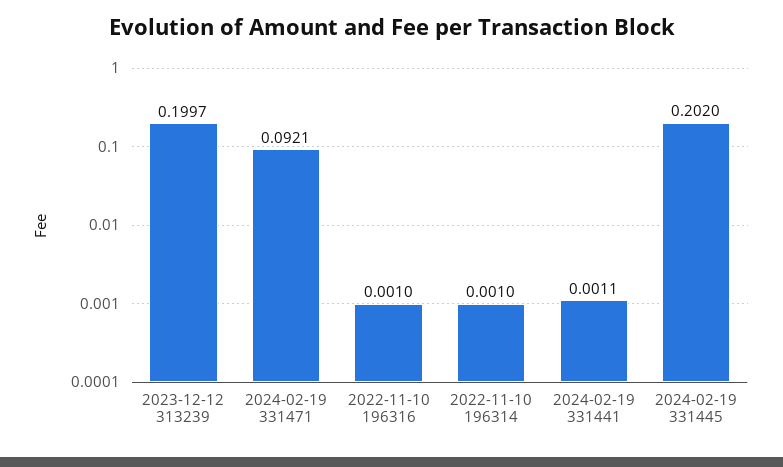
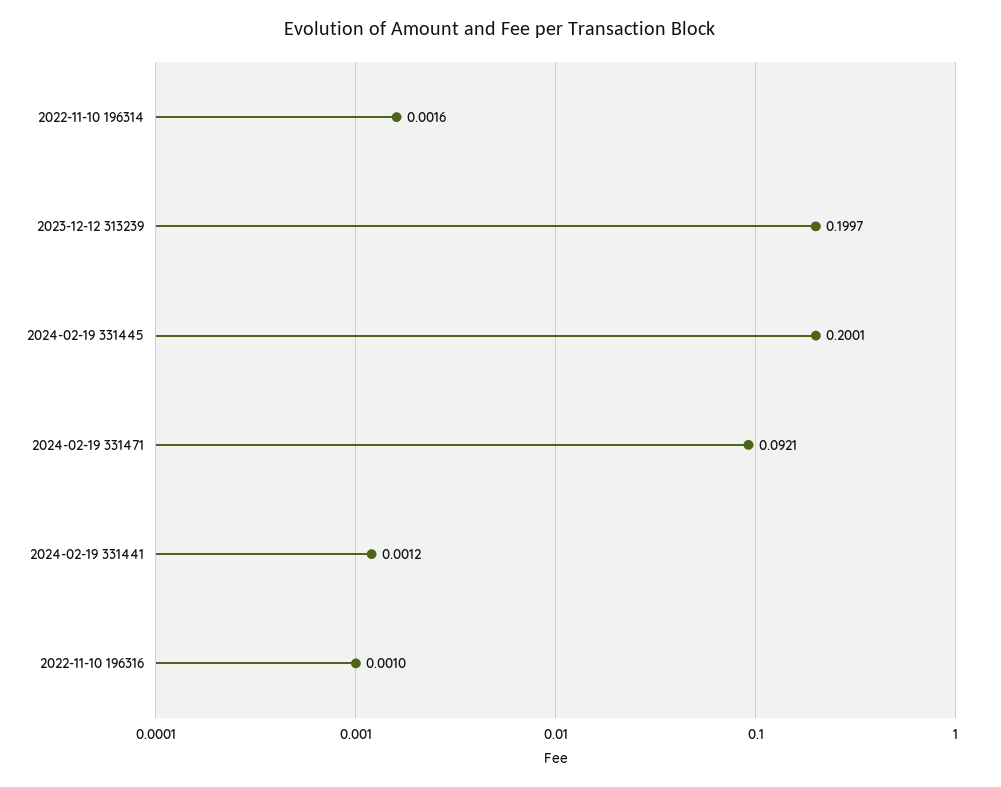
2022-11-10 196314: 0.001 -> 0.0016
2024-02-19 331441: 0.0011 -> 0.0012
2024-02-19 331445: 0.202 -> 0.2001

